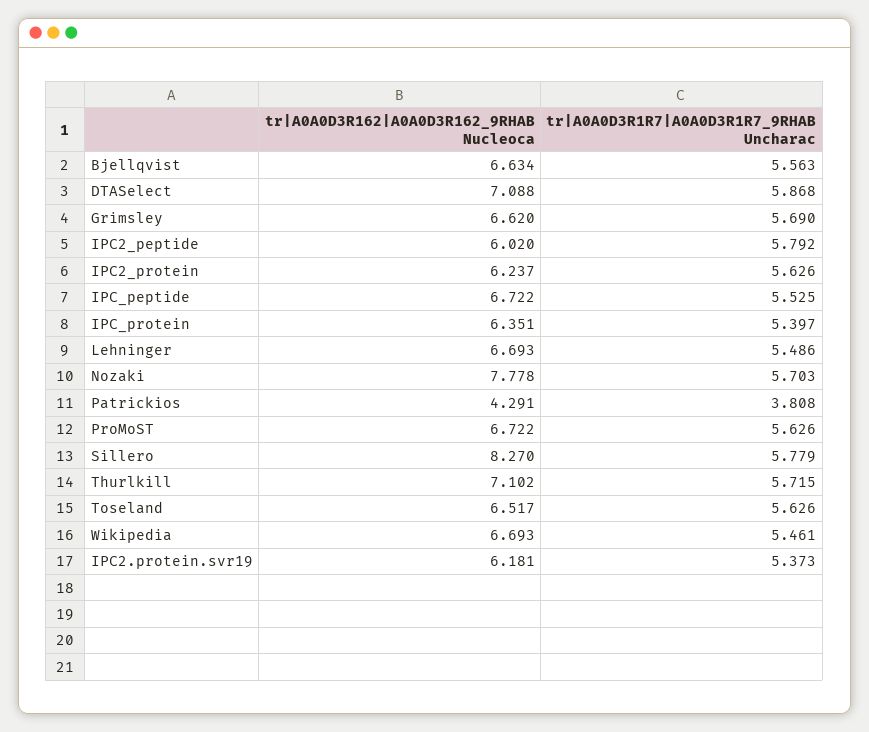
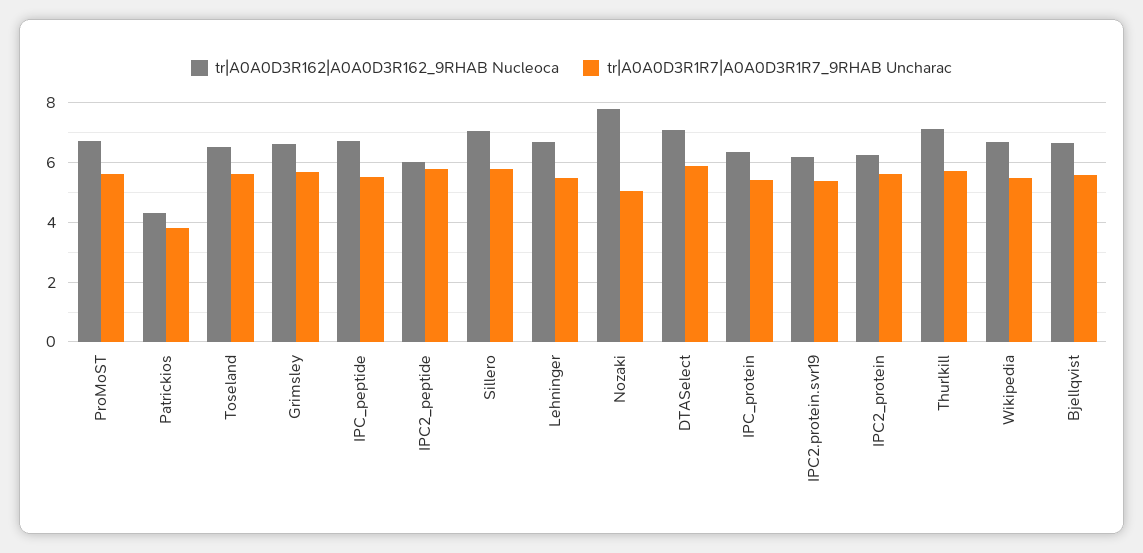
tr|A0A0D3R1R7|A0A0D3R1R7_9RHAB Uncharac, Nozaki: 5.703 -> 5
tr|A0A0D3R162|A0A0D3R162_9RHAB Nucleoca, Sillero: 8.27 -> 7

